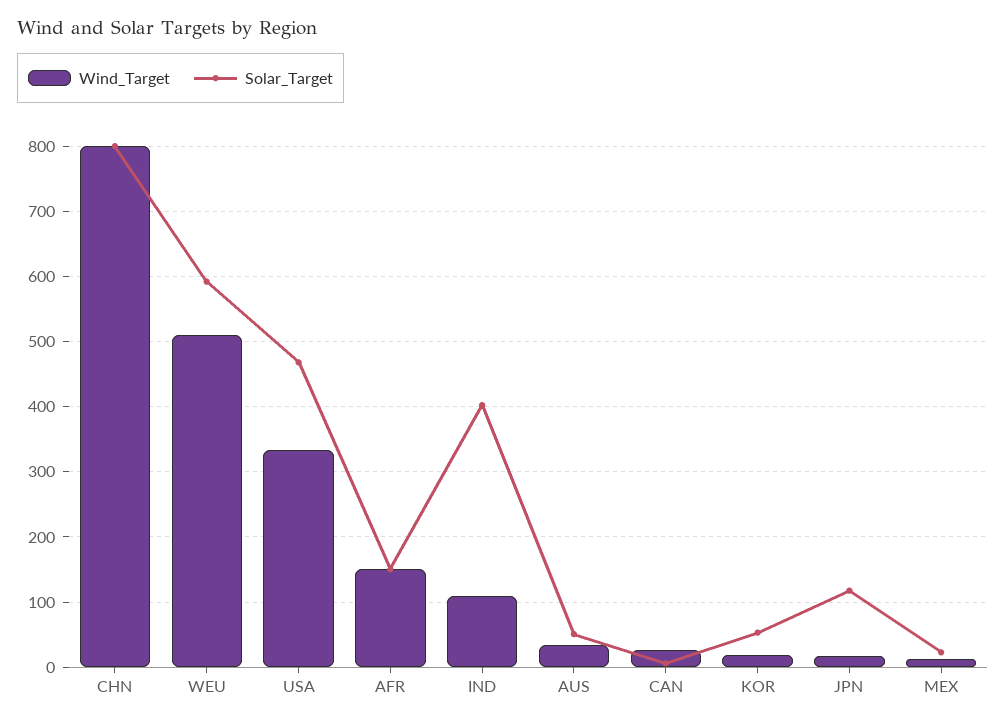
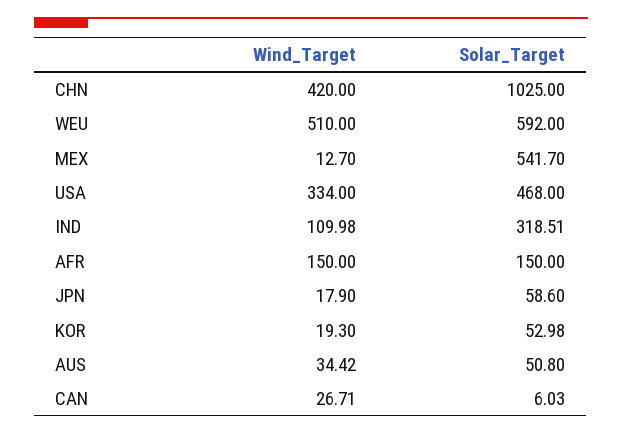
Wind_Target, CHN: 800 -> 420
Solar_Target, CHN: 800 -> 1025
Solar_Target, IND: 400 -> 318.51
Solar_Target, JPN: 120 -> 58.6
Solar_Target, MEX: 20 -> 541.7

